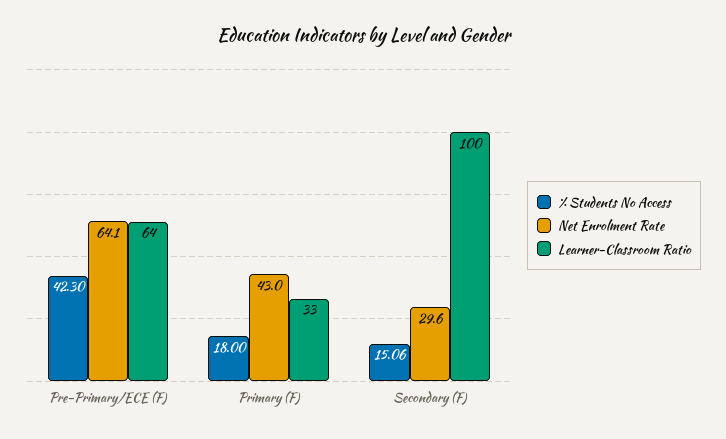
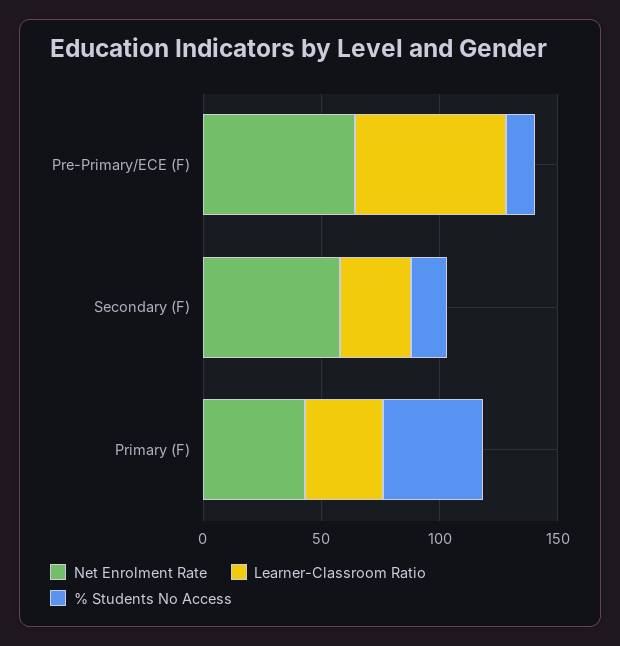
% Students No Access, Pre-Primary/ECE (F): 42.3 -> 10
% Students No Access, Primary (F): 18 -> 40
Net Enrolment Rate, Secondary (F): 29.6 -> 60
Learner-Classroom Ratio, Secondary (F): 100 -> 30

